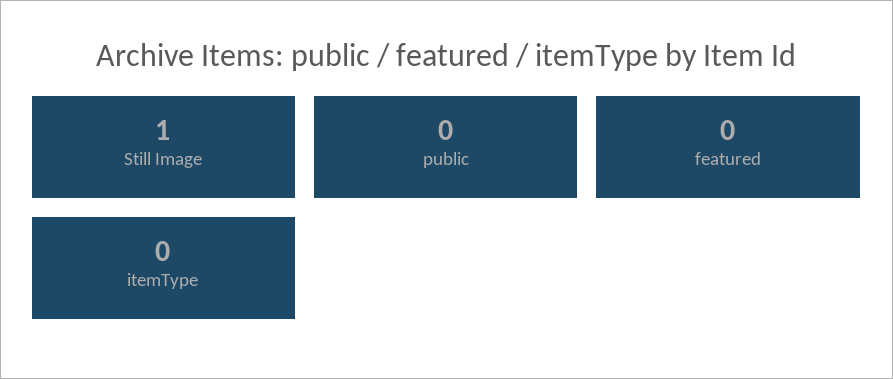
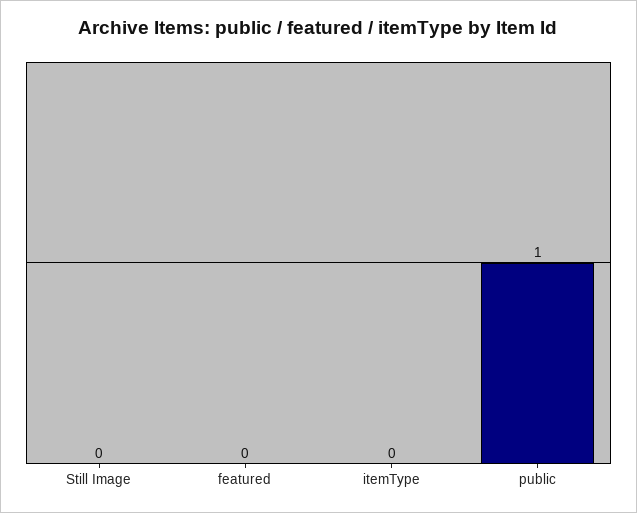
Still Image: 1 -> 0
public: 0 -> 1

